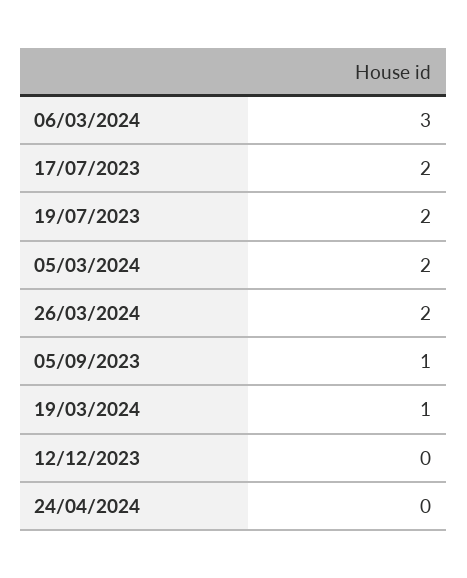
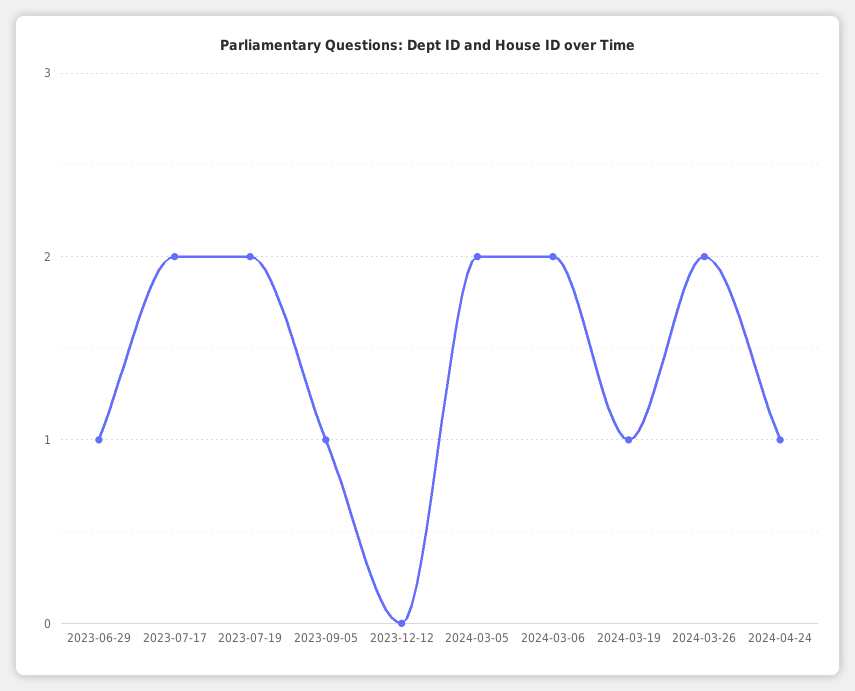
06/03/2024: 3 -> 2
24/04/2024: 0 -> 1
2023-06-29: none -> 1

